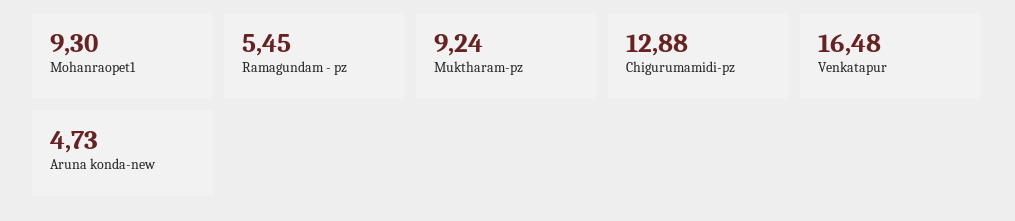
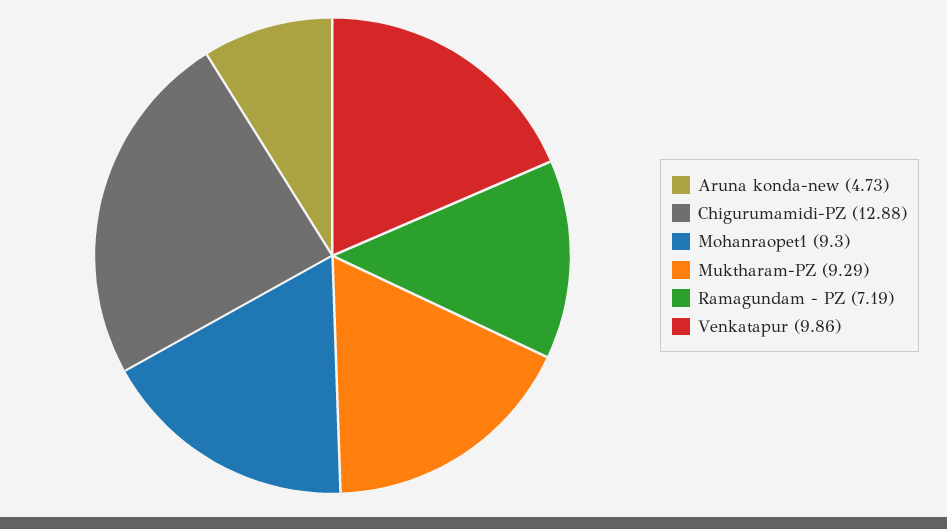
Ramagundam - pz: 5.45 -> 7.19
Muktharam-pz: 9.24 -> 9.29
Venkatapur: 16.48 -> 9.86

